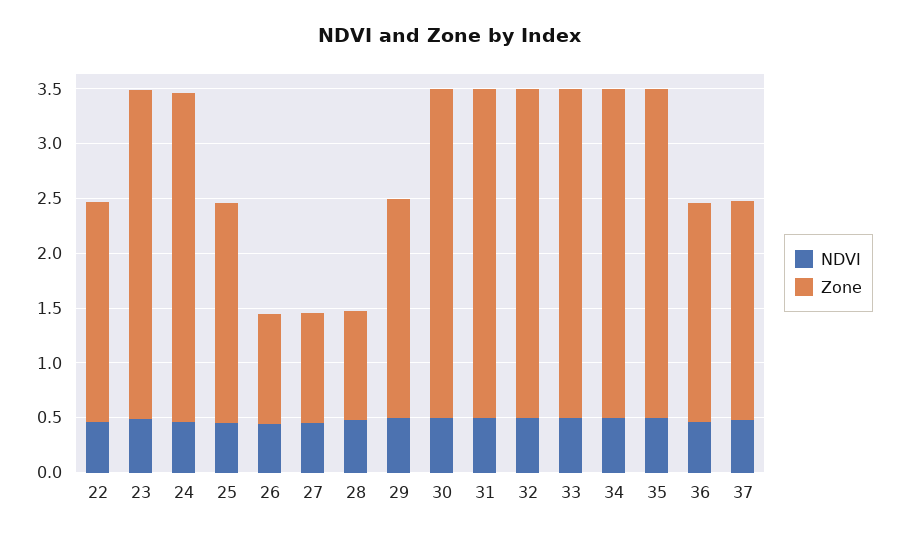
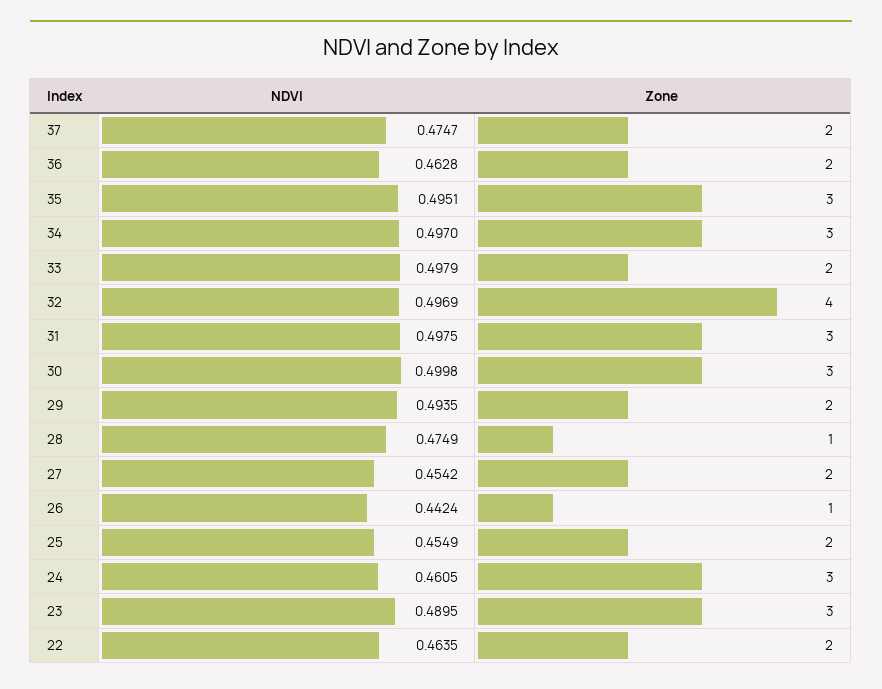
Zone, 27: 1 -> 2
Zone, 32: 3 -> 4
Zone, 33: 3 -> 2

